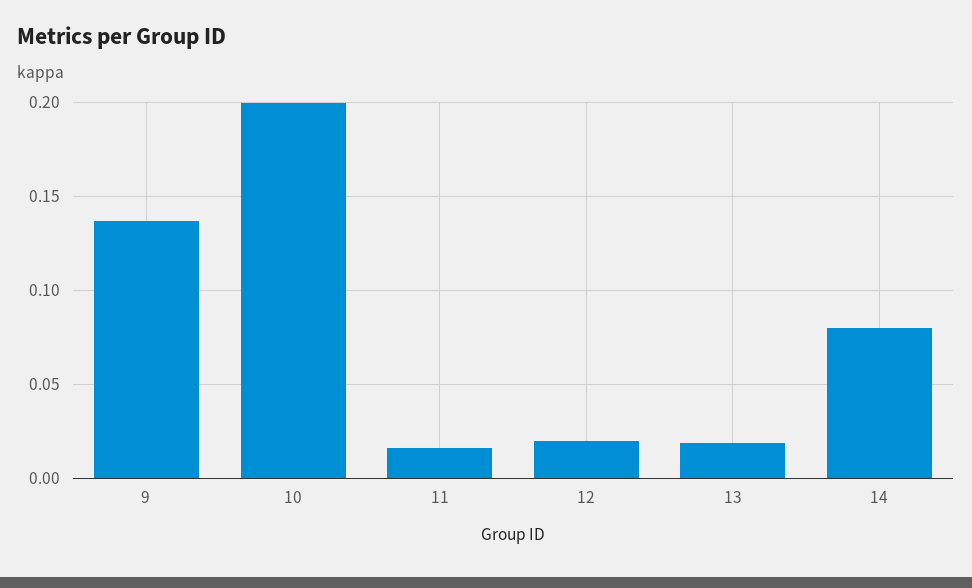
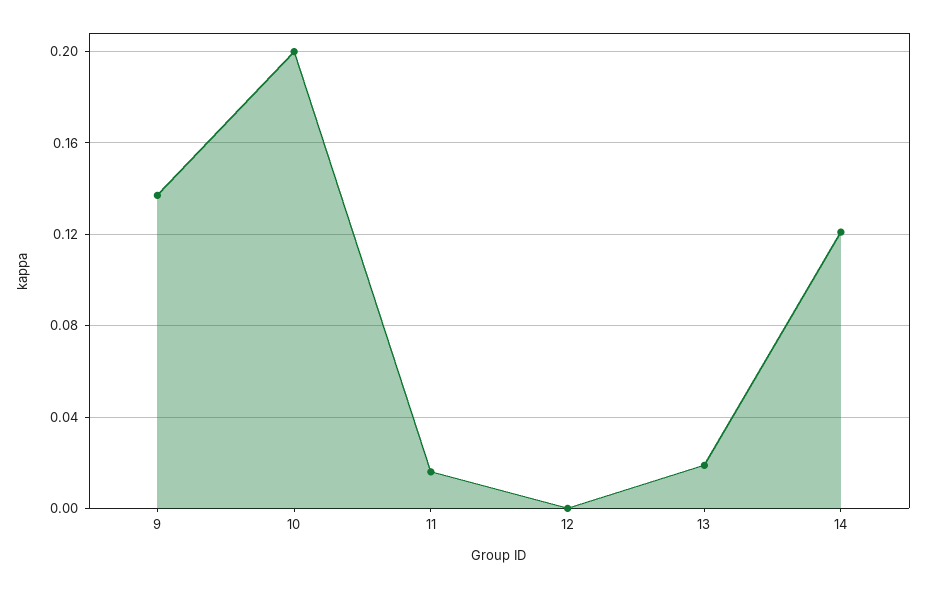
12: 0.02 -> 0
14: 0.08 -> 0.12

